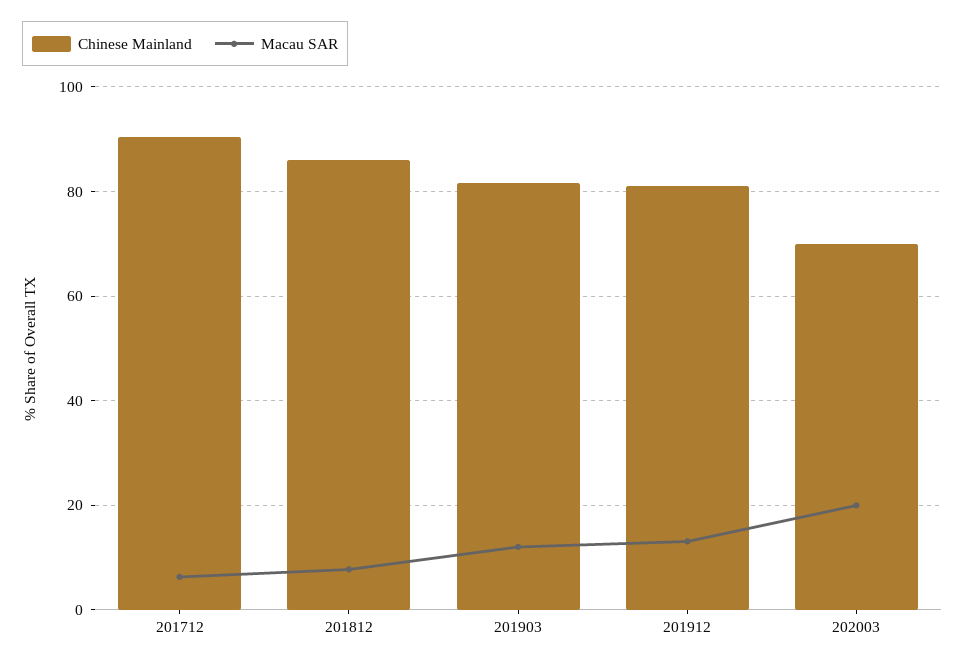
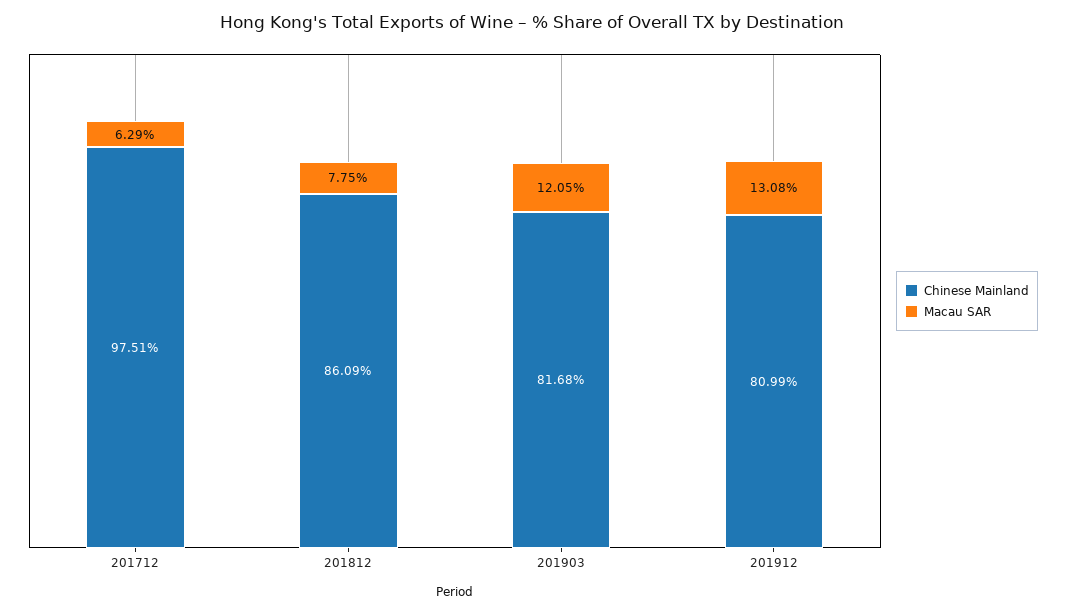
Chinese Mainland, 201712: 90 -> 97.51
Chinese Mainland, 202003: 70 -> none
Macau SAR, 202003: 20 -> none

